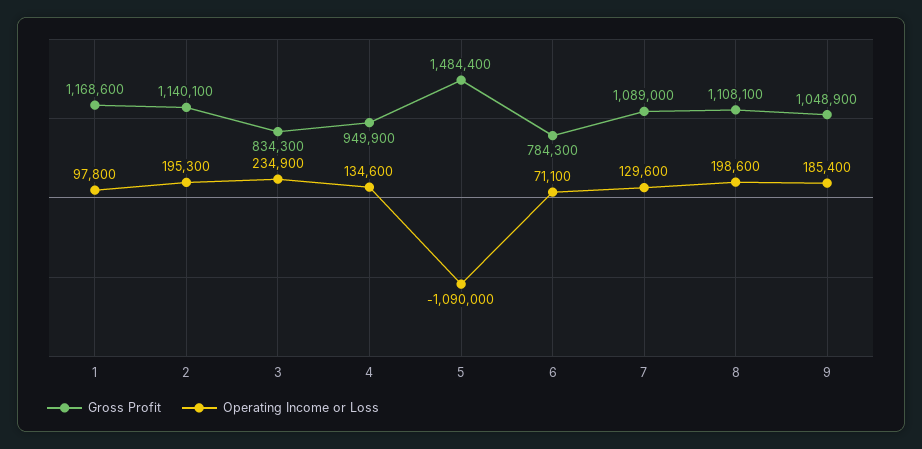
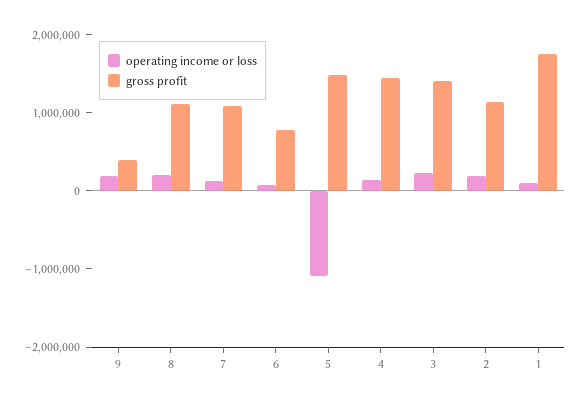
Gross Profit, 1: 1168600 -> 1800000
Gross Profit, 3: 834300 -> 1400000
Gross Profit, 4: 949900 -> 1400000
Gross Profit, 9: 1048900 -> 400000

